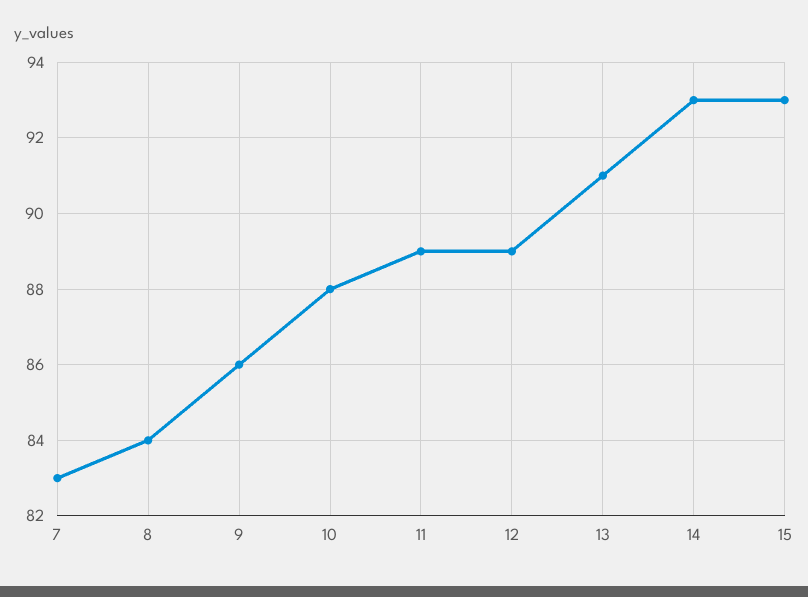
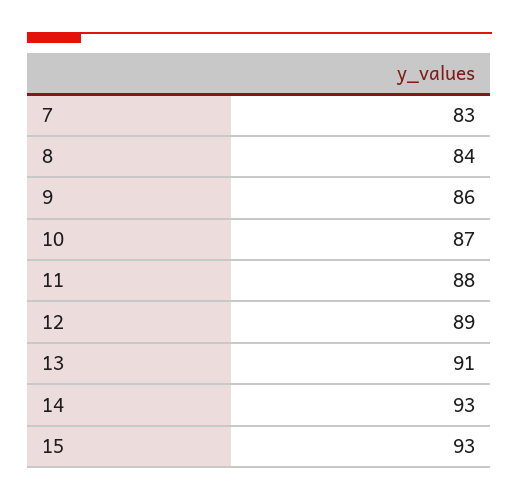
10: 88 -> 87
11: 89 -> 88

